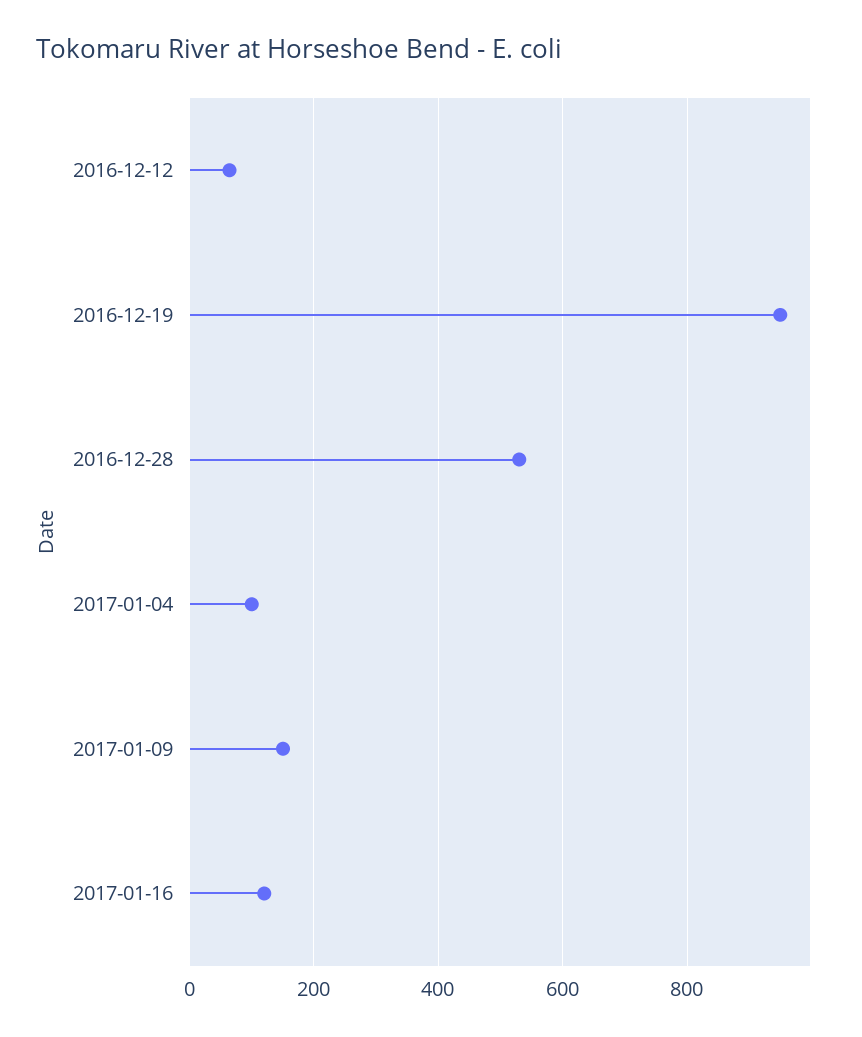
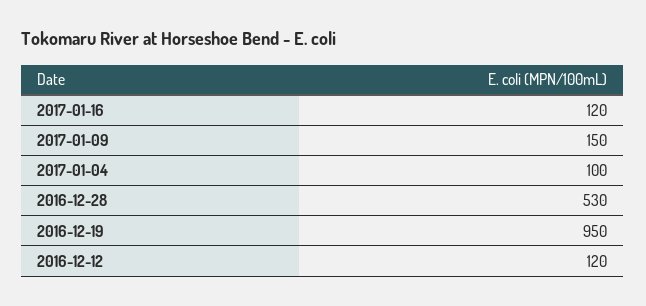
2016-12-12: 60 -> 120

